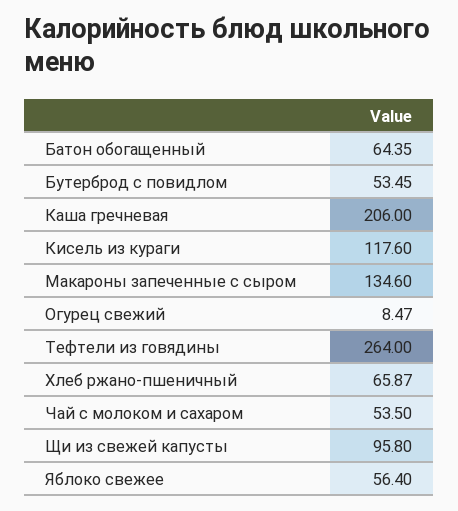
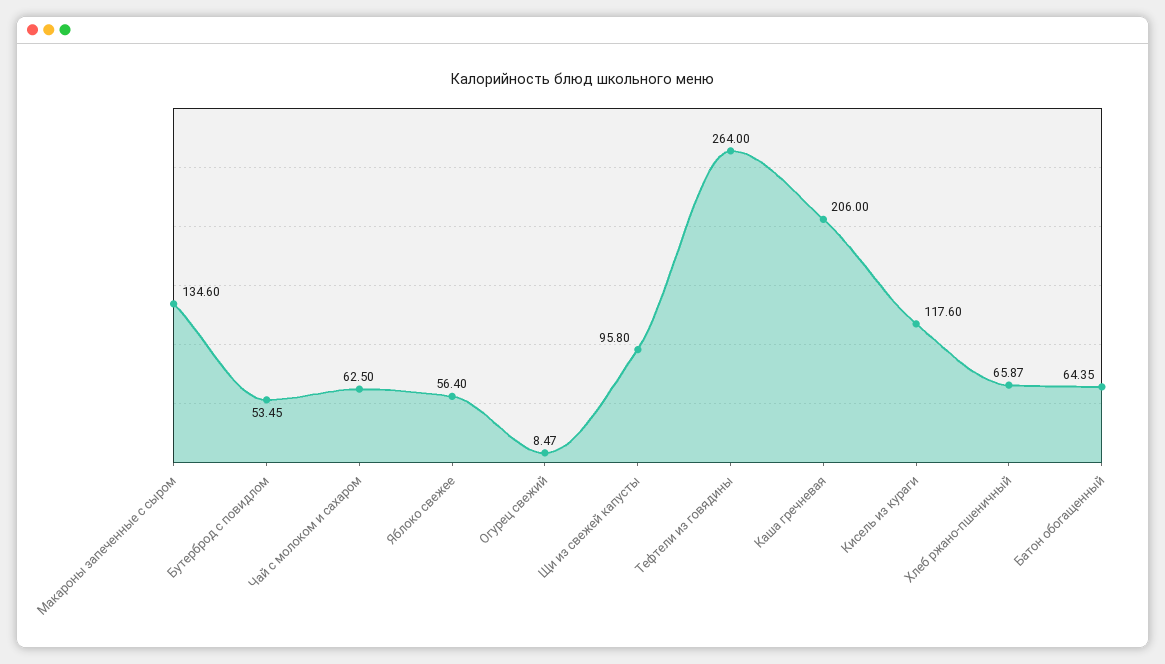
Чай с молоком и сахаром: 53.5 -> 62.5

